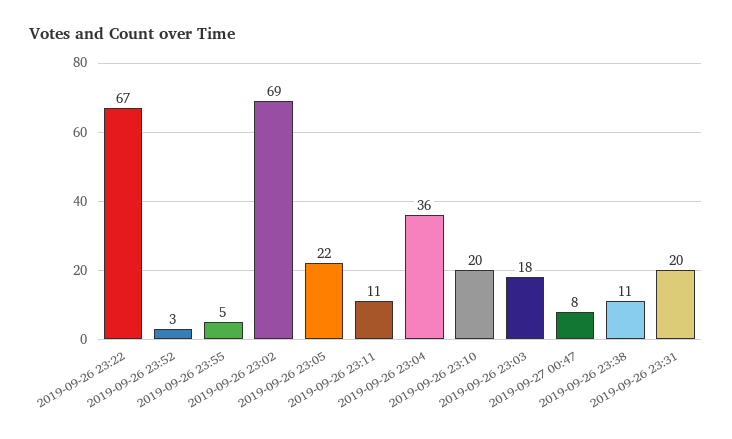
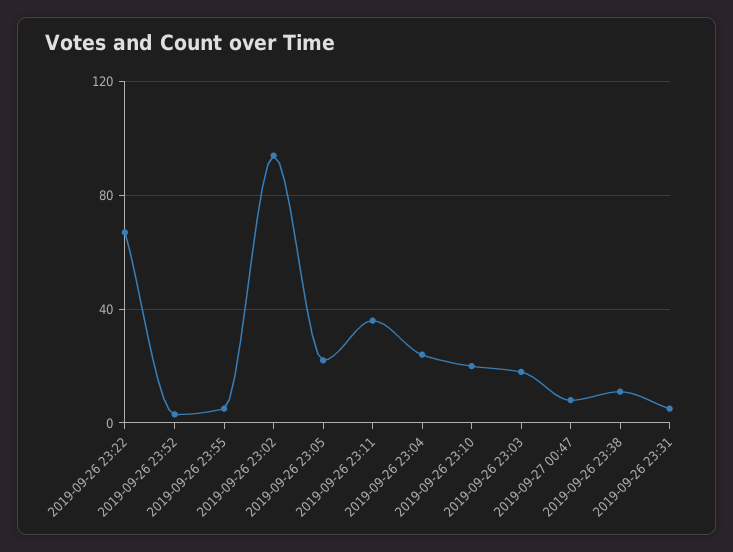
2019-09-26 23:02: 69 -> 95
2019-09-26 23:11: 11 -> 35
2019-09-26 23:04: 36 -> 25
2019-09-26 23:31: 20 -> 5

